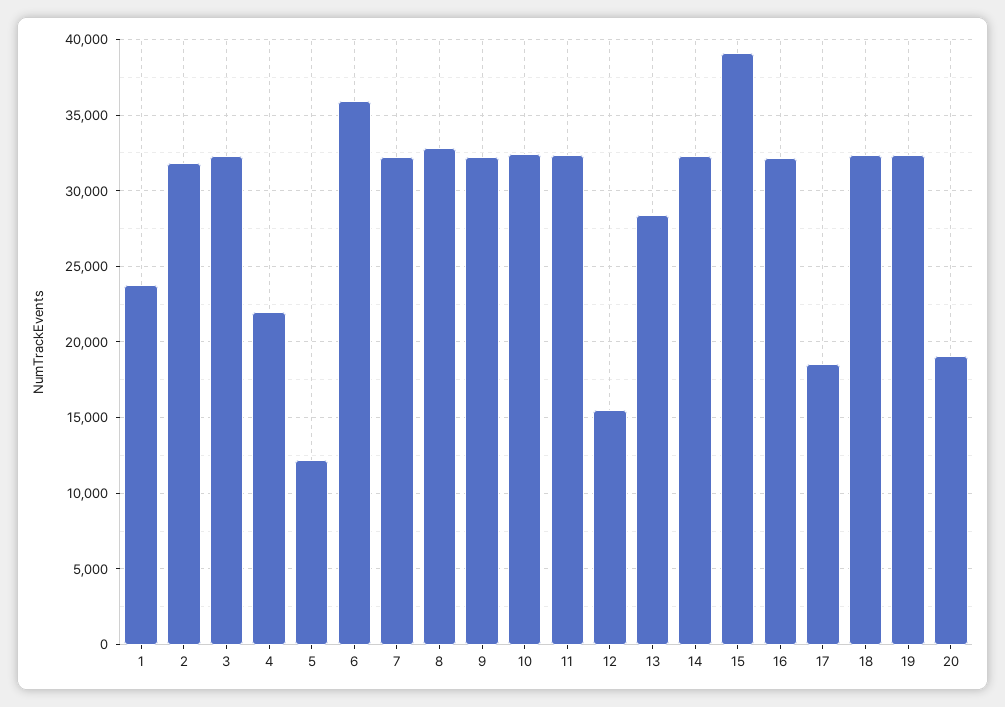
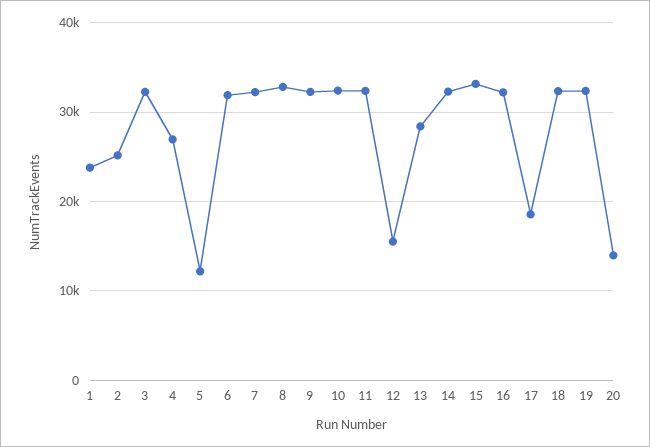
2: 32000 -> 25000
4: 22000 -> 27000
6: 36000 -> 32000
15: 39000 -> 33000
20: 19000 -> 14000

